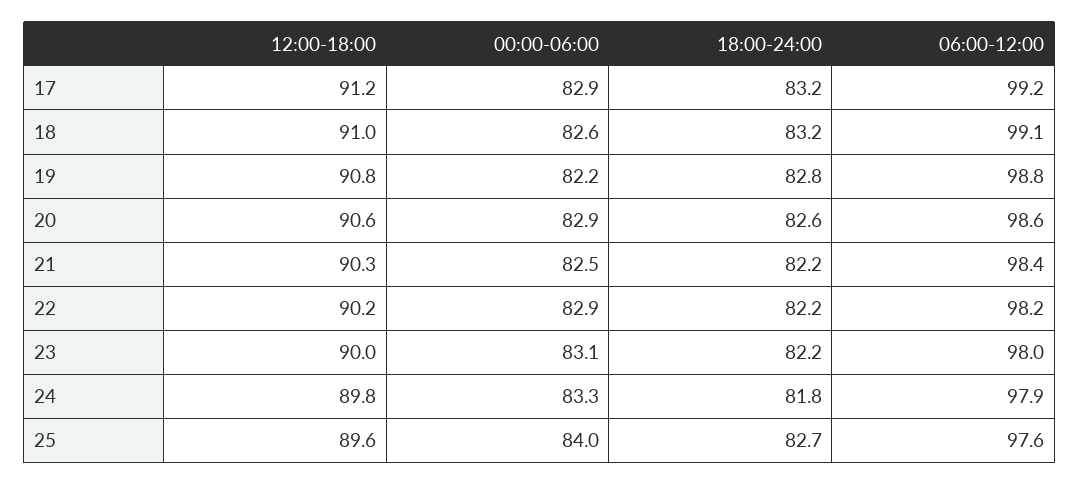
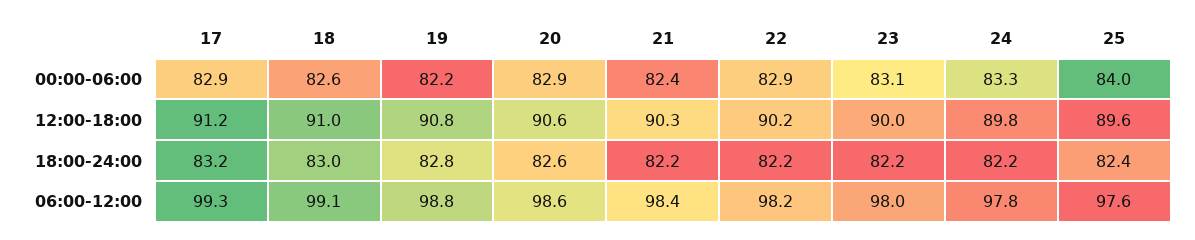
06:00-12:00, 17: 99.2 -> 99.3
18:00-24:00, 18: 83.2 -> 83
00:00-06:00, 21: 82.5 -> 82.4
18:00-24:00, 24: 81.8 -> 82.2
06:00-12:00, 24: 97.9 -> 97.8
18:00-24:00, 25: 82.7 -> 82.4

